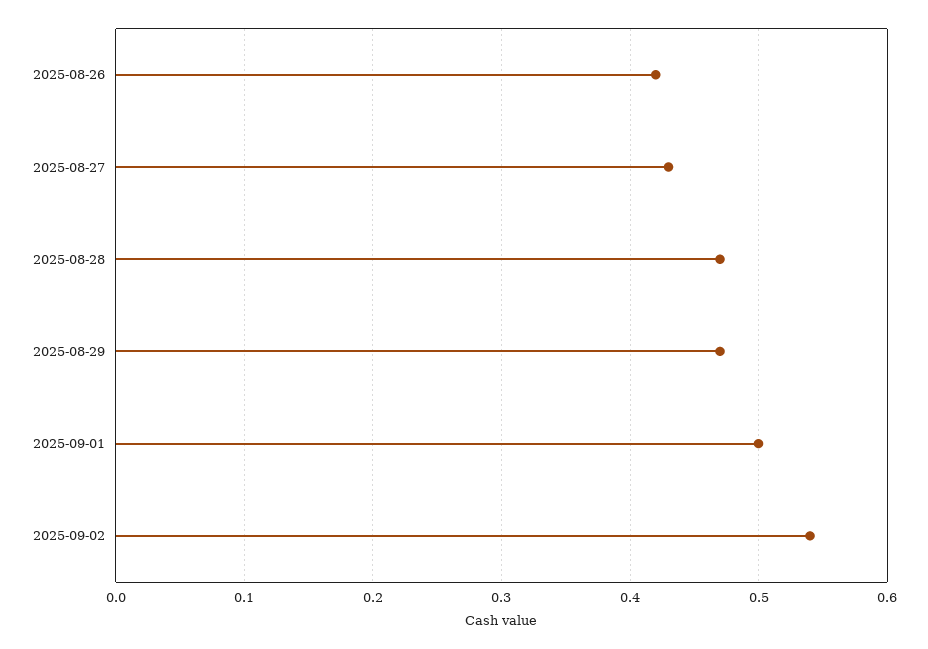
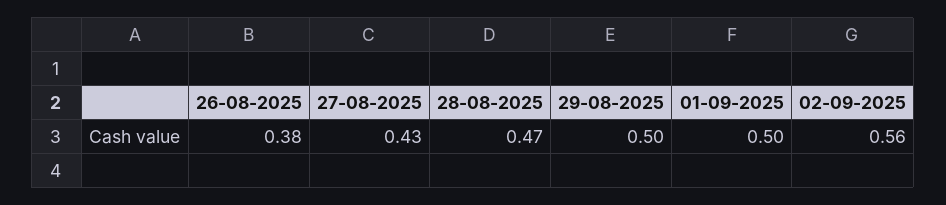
2025-08-26: 0.42 -> 0.38
2025-08-29: 0.47 -> 0.5
2025-09-02: 0.54 -> 0.56

